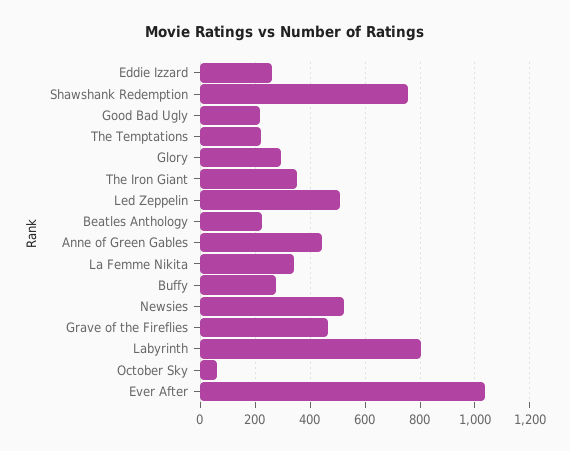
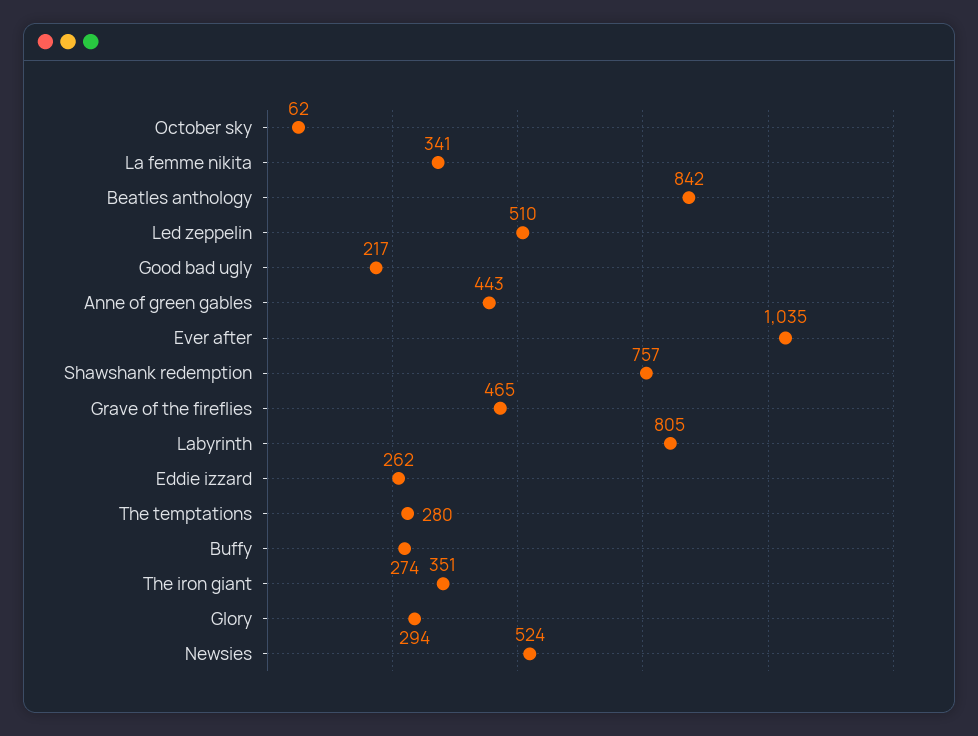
The Temptations: 225 -> 280
Beatles Anthology: 225 -> 842

